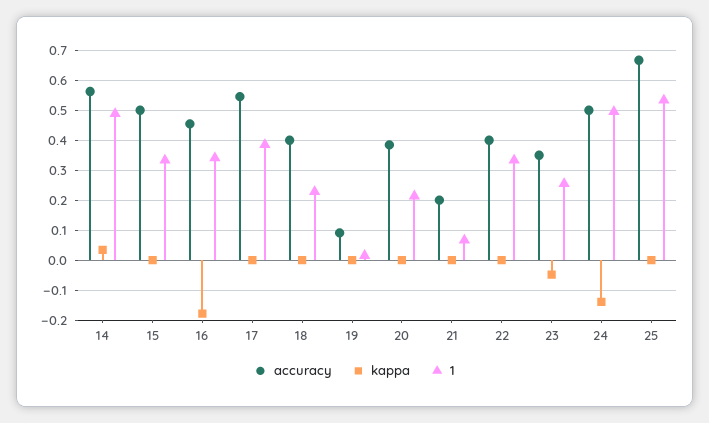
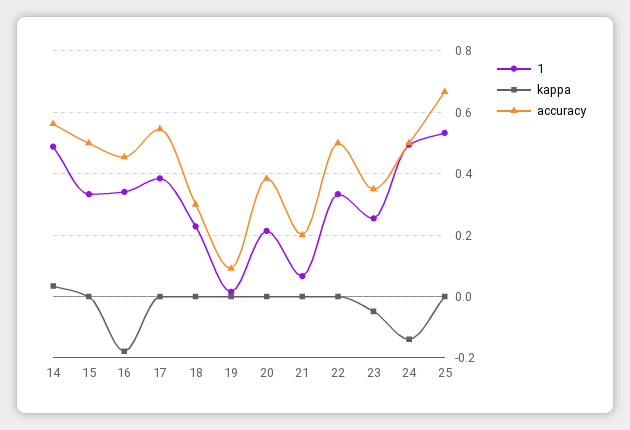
accuracy, 18: 0.4 -> 0.3
accuracy, 22: 0.4 -> 0.5

